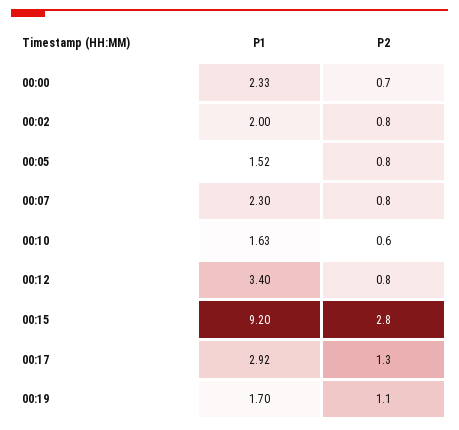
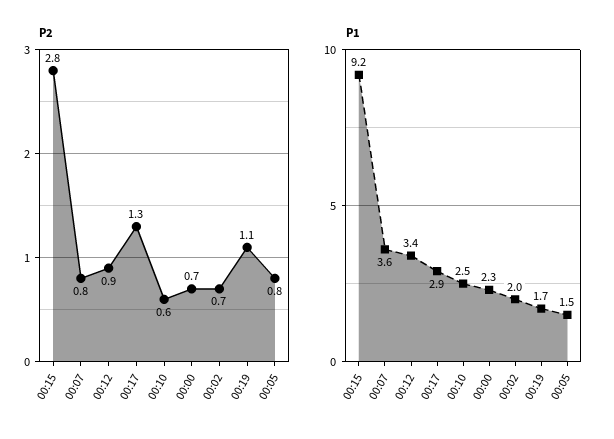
P2, 00:02: 0.8 -> 0.7
P1, 00:07: 2.3 -> 3.6
P1, 00:10: 1.63 -> 2.5
P2, 00:12: 0.8 -> 0.9

